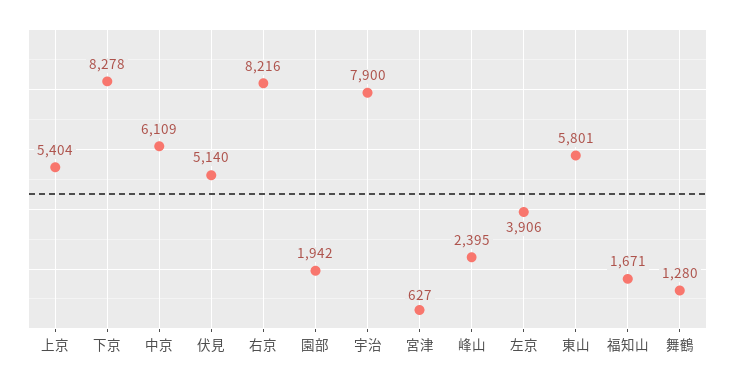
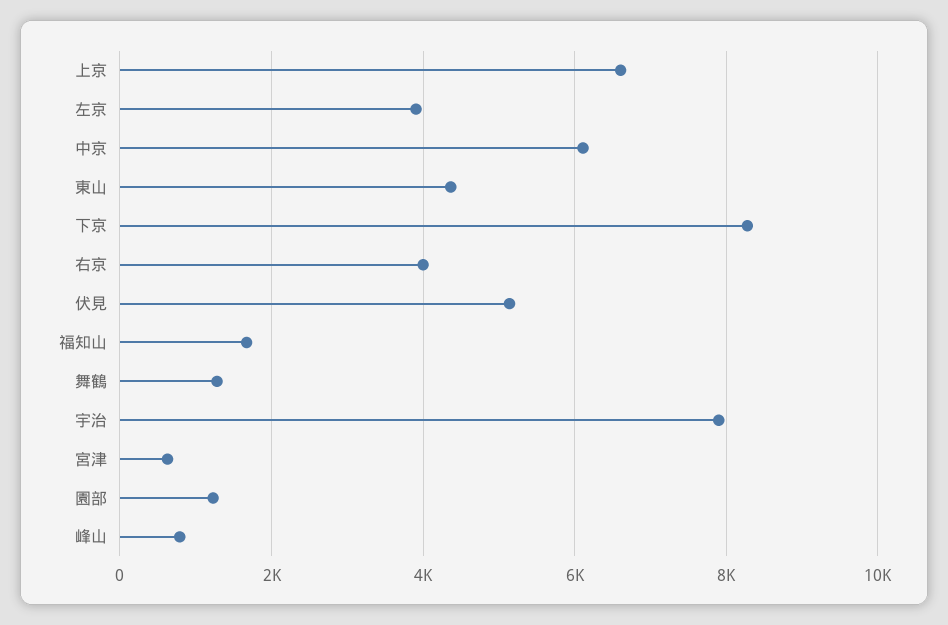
上京: 5404 -> 6600
右京: 8216 -> 4000
園部: 1942 -> 1200
峰山: 2395 -> 800
東山: 5801 -> 4400

